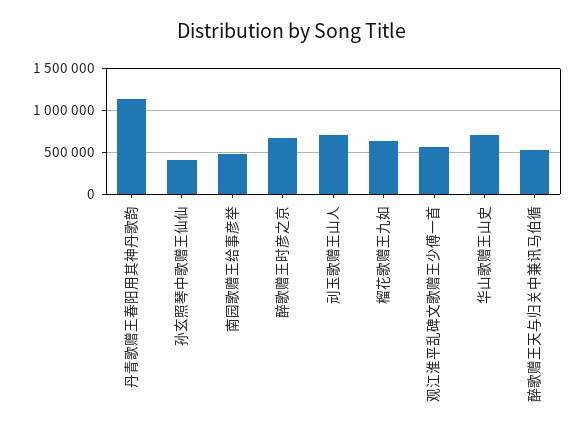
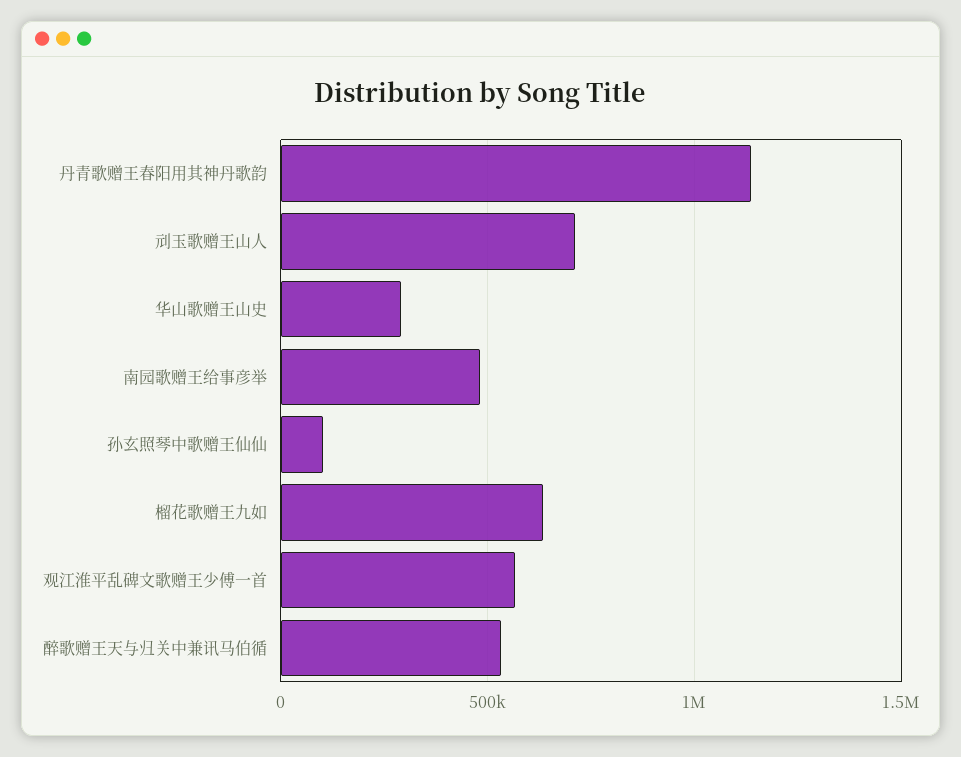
孙玄照琴中歌赠王仙仙: 400000 -> 100000
醉歌赠王时彦之京: 700000 -> none
华山歌赠王山史: 700000 -> 300000

